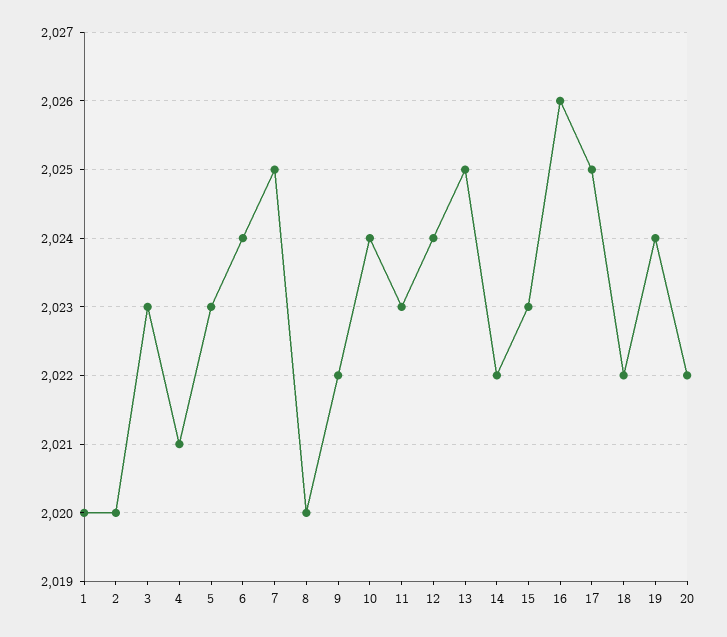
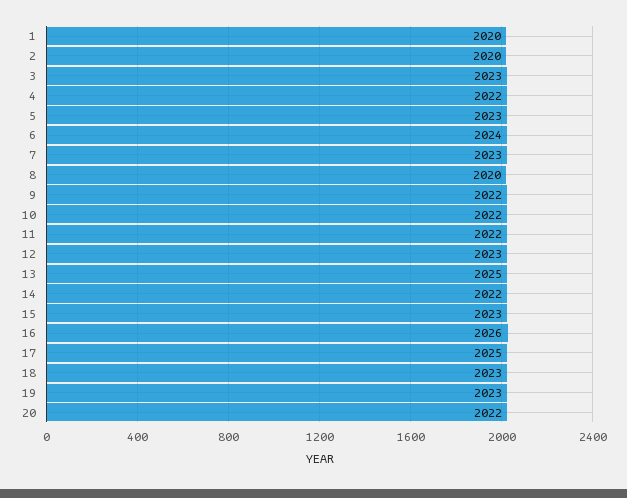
4: 2021 -> 2022
7: 2025 -> 2023
10: 2024 -> 2022
11: 2023 -> 2022
12: 2024 -> 2023
18: 2022 -> 2023
19: 2024 -> 2023

